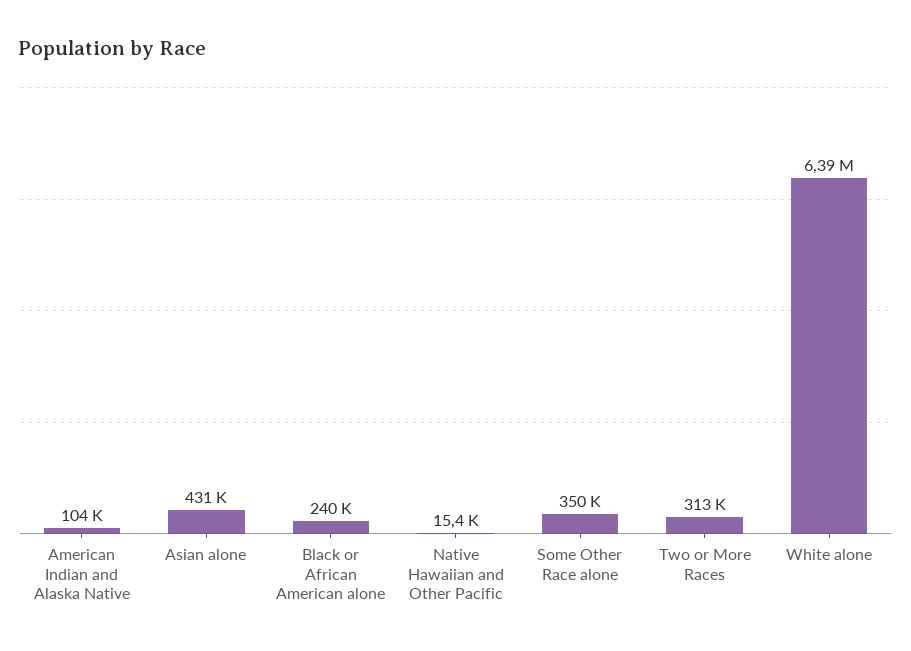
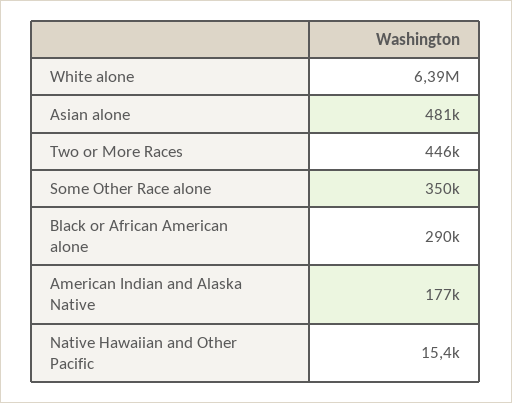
American Indian and Alaska Native: 104000 -> 177000
Asian alone: 431000 -> 481000
Black or African American alone: 240000 -> 290000
Two or More Races: 313000 -> 446000

